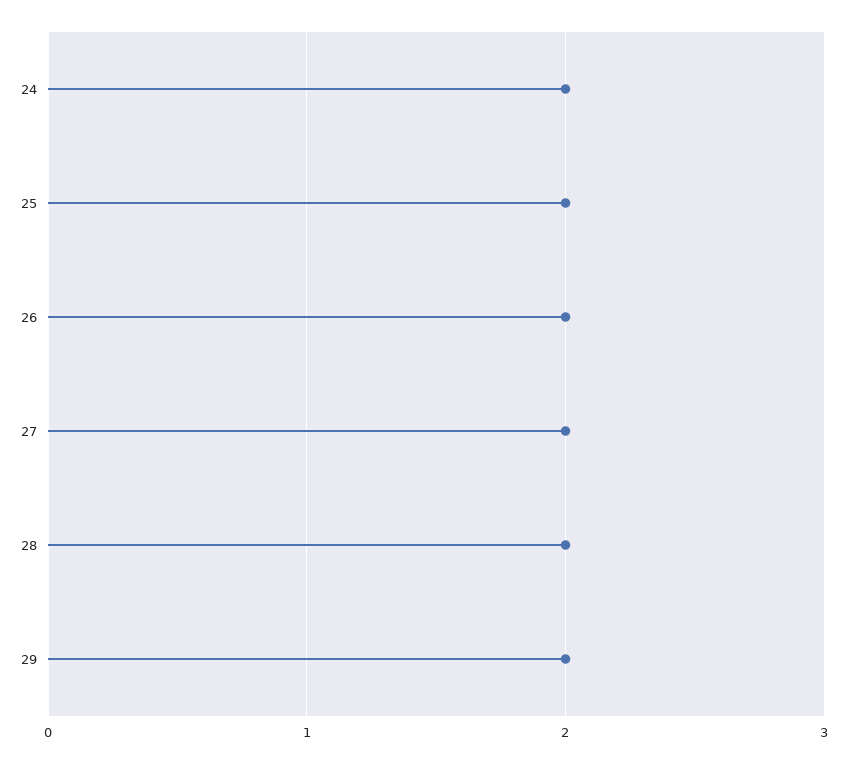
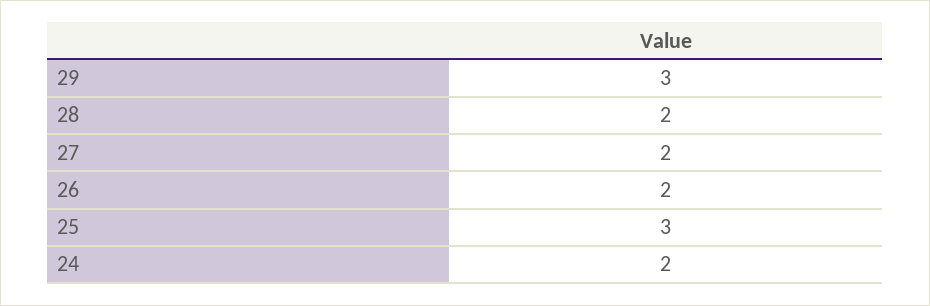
25: 2 -> 3
29: 2 -> 3

